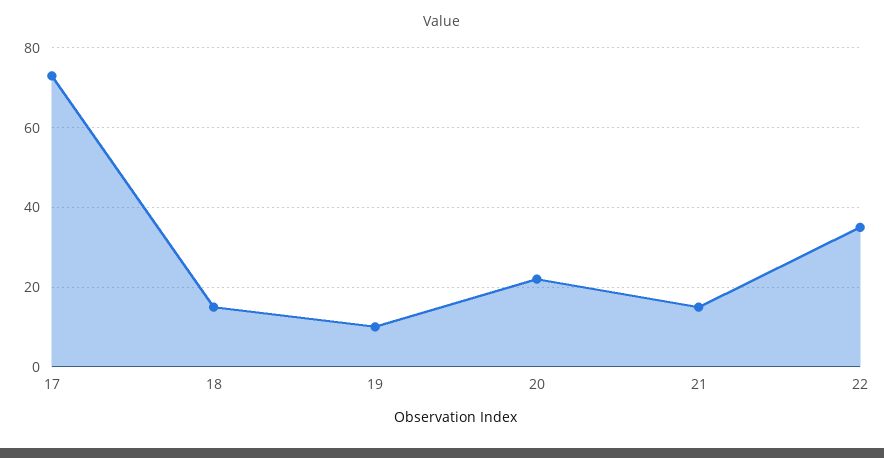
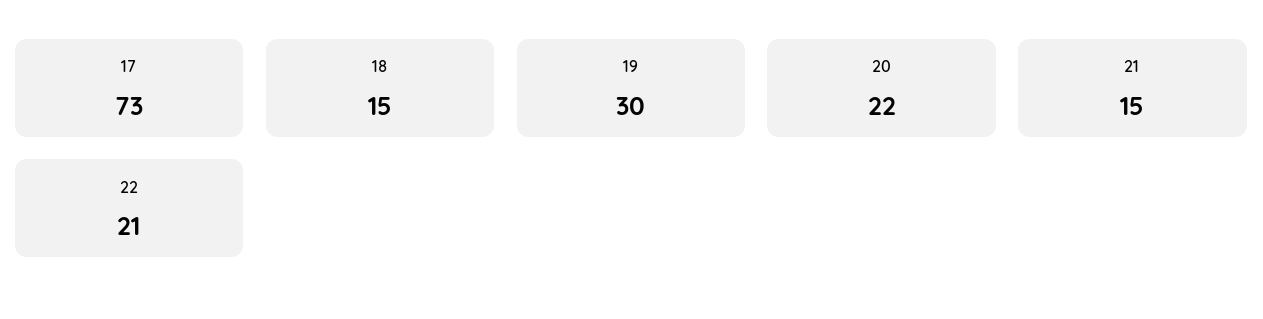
19: 10 -> 30
22: 35 -> 21

